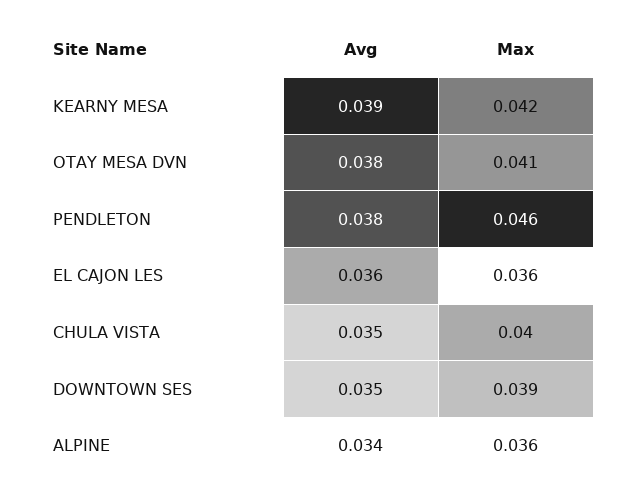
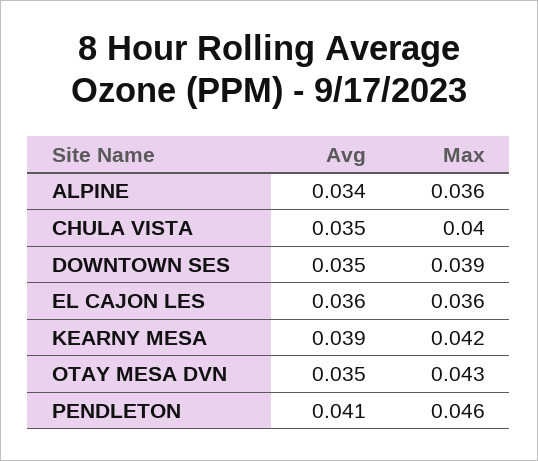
Avg, OTAY MESA DVN: 0.038 -> 0.035
Max, OTAY MESA DVN: 0.041 -> 0.043
Avg, PENDLETON: 0.038 -> 0.041

